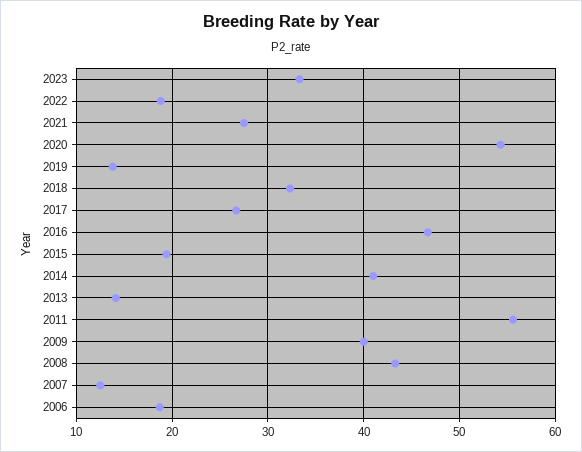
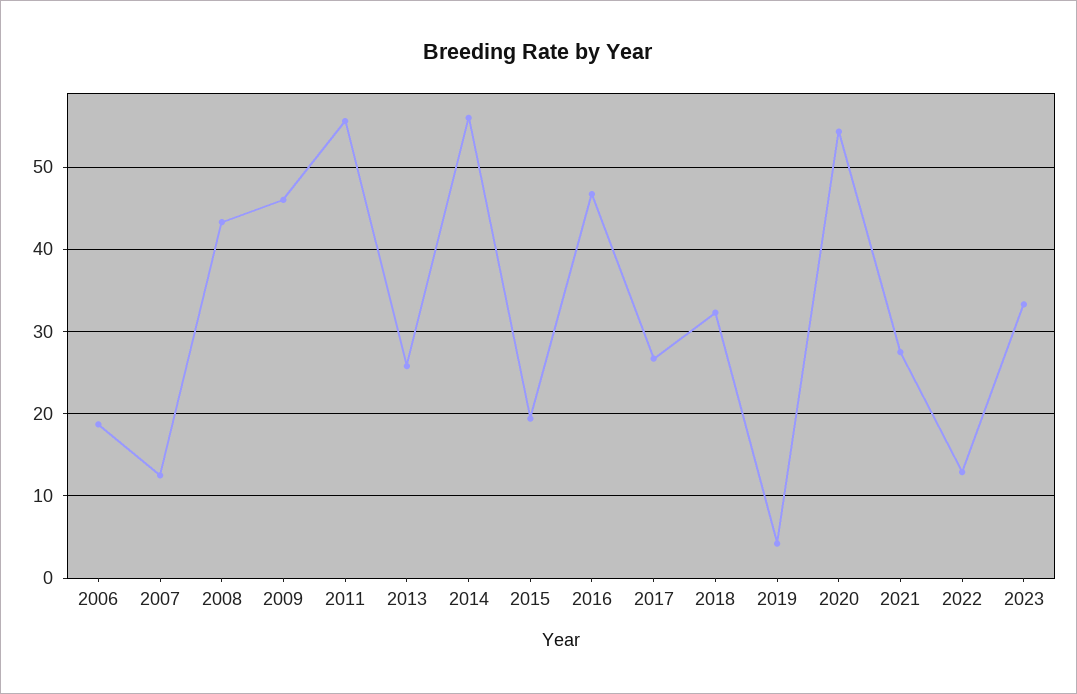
2022: 19 -> 13
2019: 14 -> 4
2014: 41 -> 56
2013: 14 -> 26
2009: 40 -> 46

